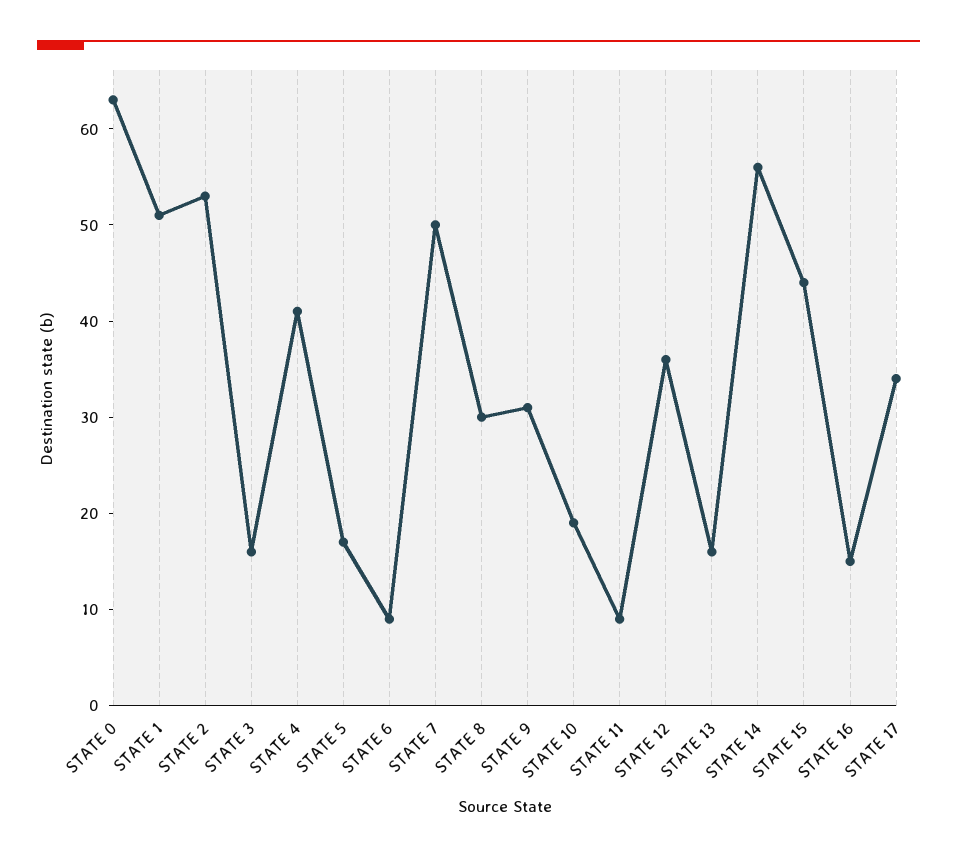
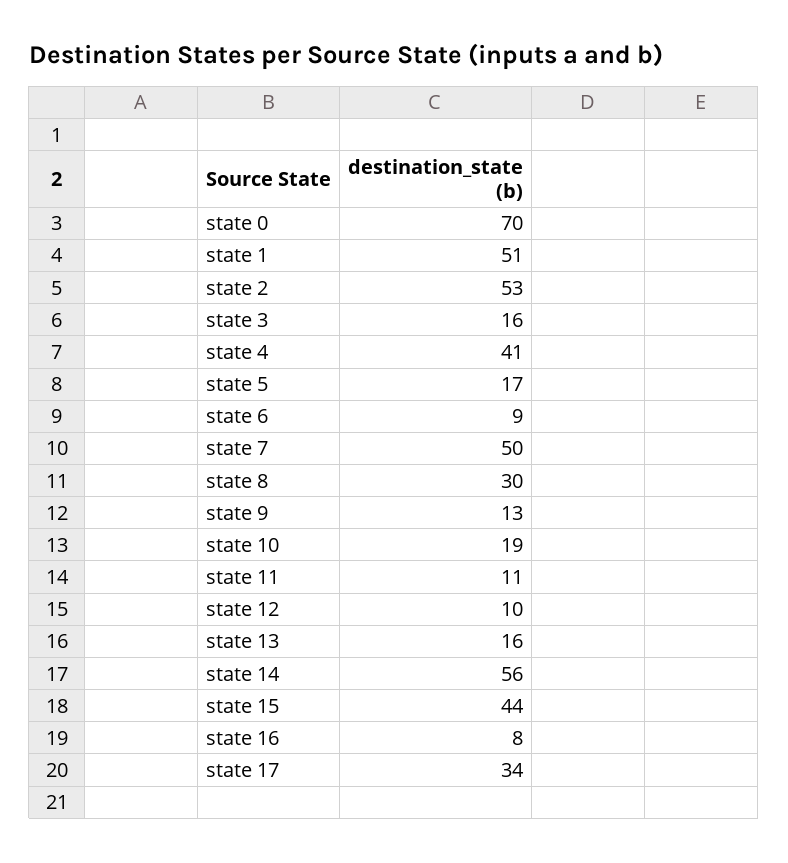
STATE 0: 63 -> 70
STATE 9: 31 -> 13
STATE 11: 9 -> 11
STATE 12: 36 -> 10
STATE 16: 15 -> 8

